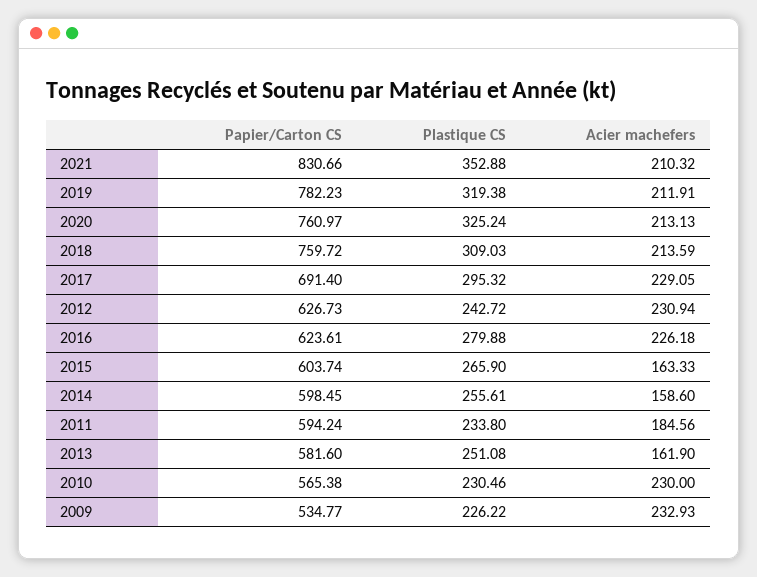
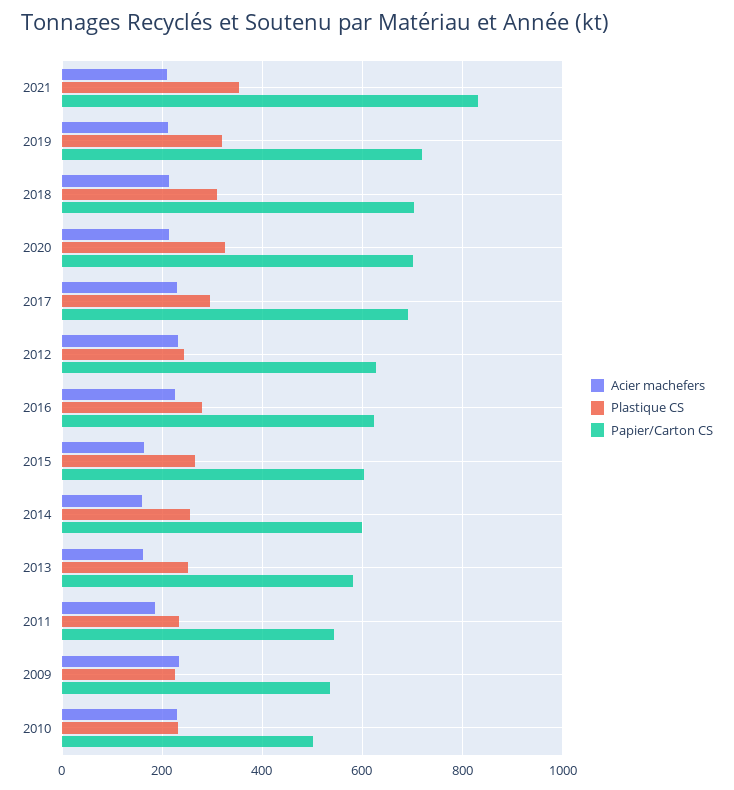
Papier/Carton CS, 2019: 782.23 -> 720
Papier/Carton CS, 2020: 760.97 -> 700
Papier/Carton CS, 2018: 759.72 -> 700
Papier/Carton CS, 2011: 594.24 -> 540
Papier/Carton CS, 2010: 565.38 -> 500

